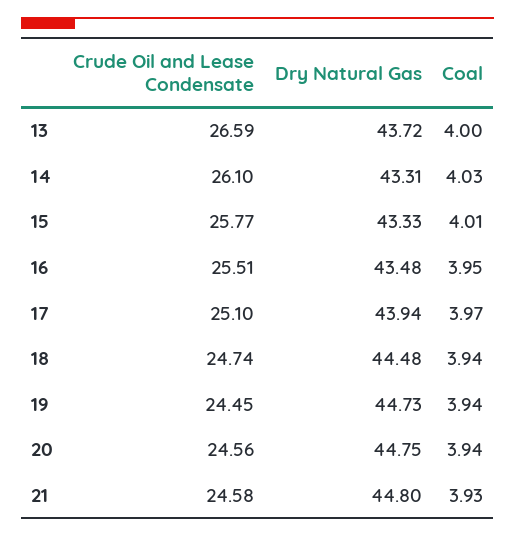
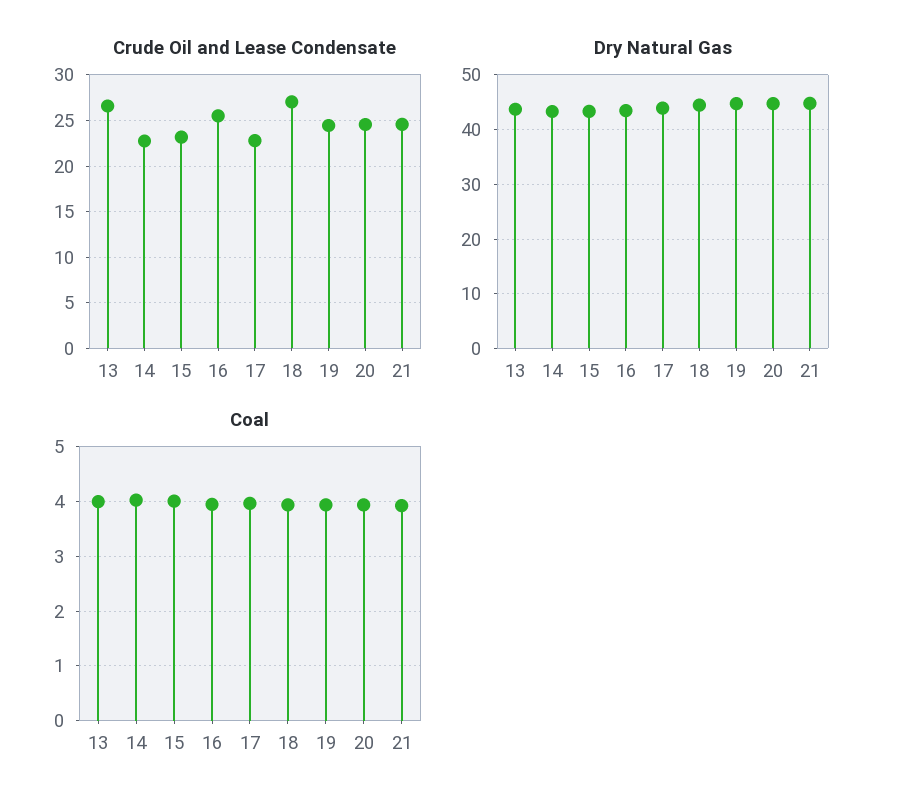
Crude Oil and Lease Condensate, 14: 26.1 -> 23
Crude Oil and Lease Condensate, 15: 25.77 -> 23
Crude Oil and Lease Condensate, 17: 25.1 -> 23
Crude Oil and Lease Condensate, 18: 24.74 -> 27

